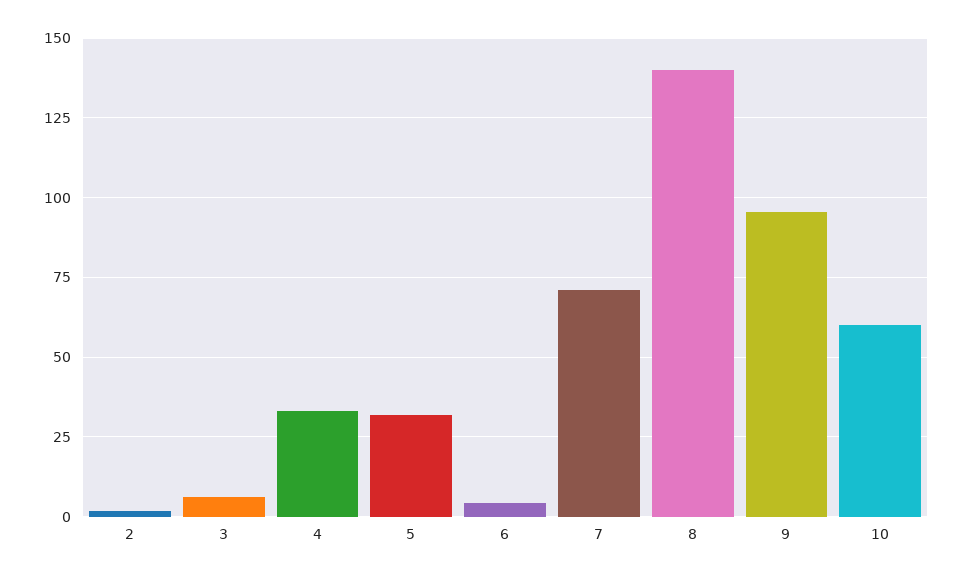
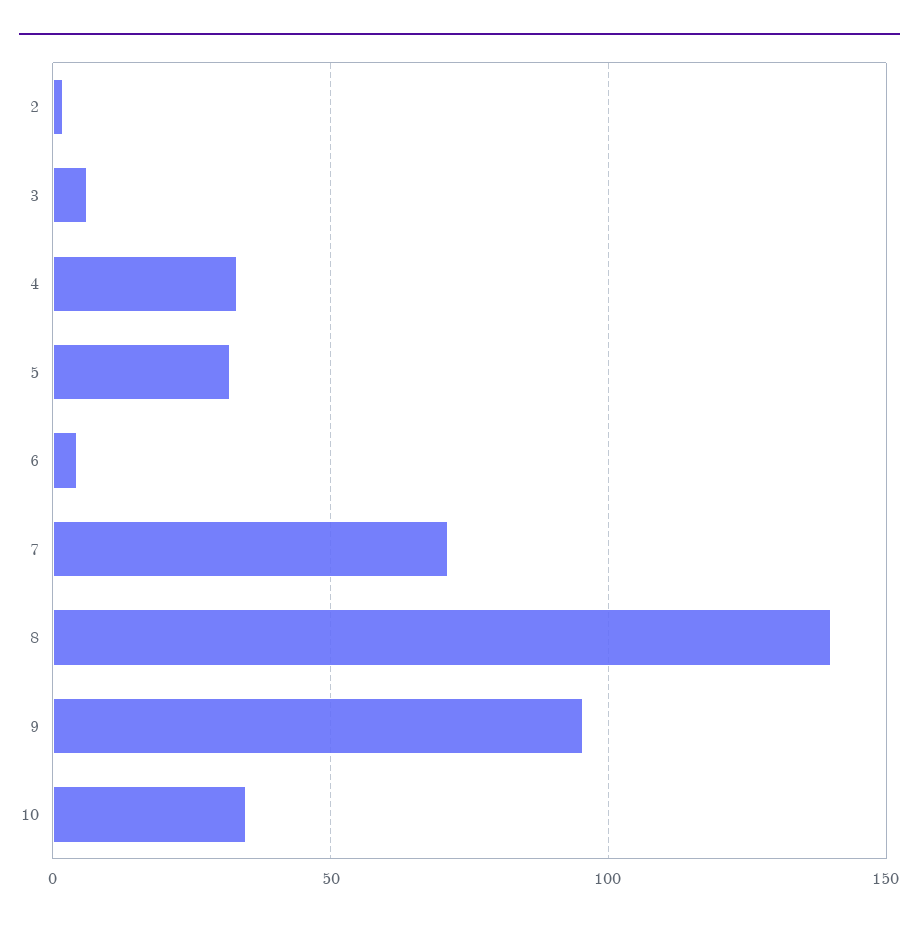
10: 60 -> 35

